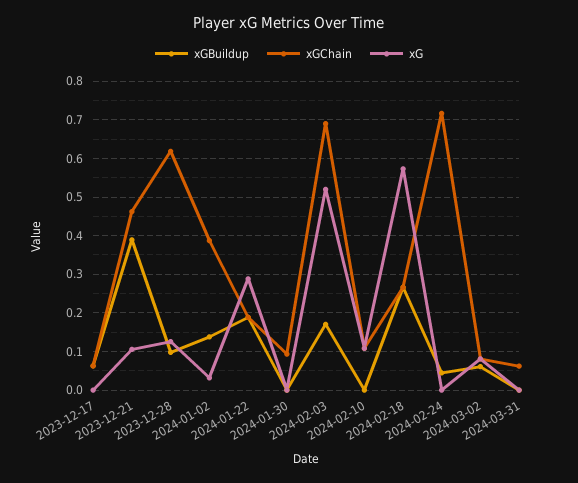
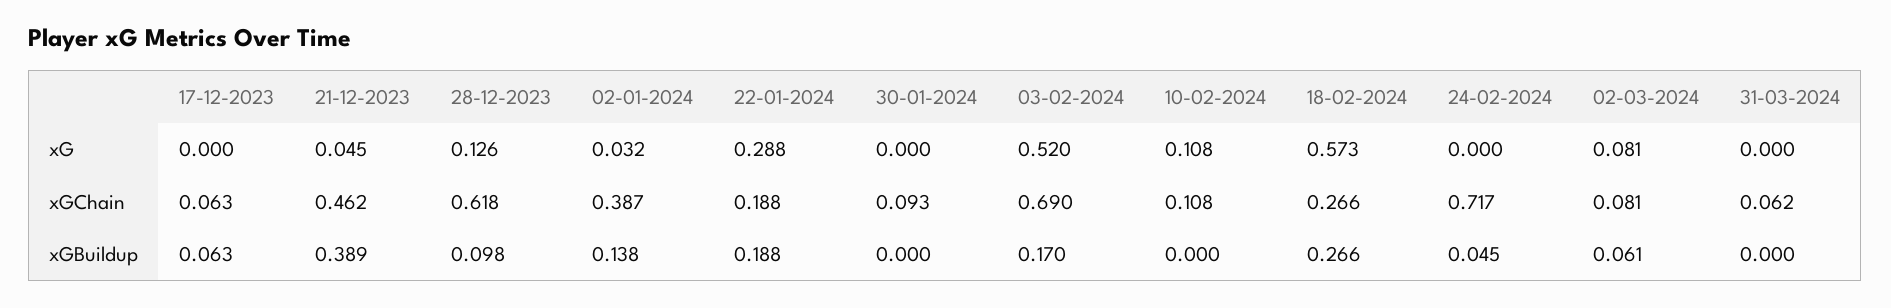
xG, 2023-12-21: 0.1 -> 0.045

